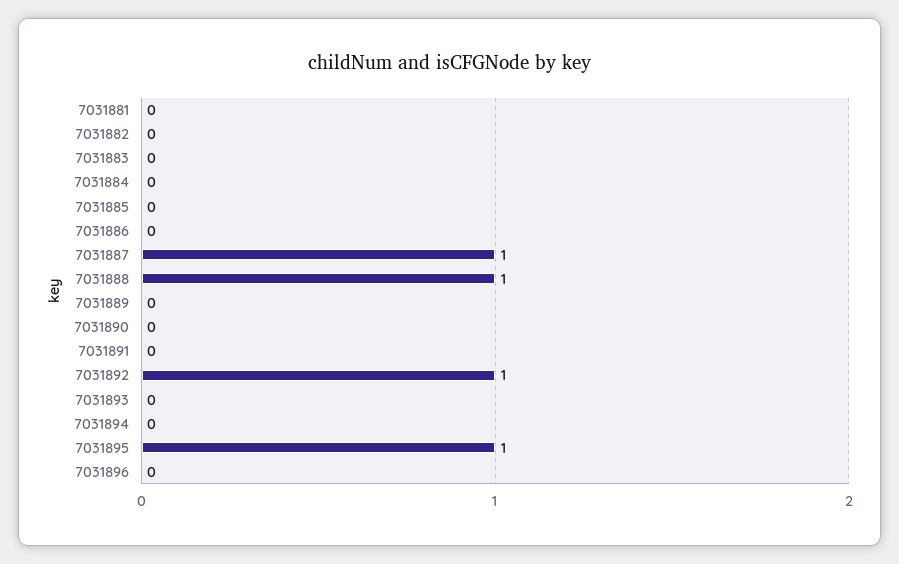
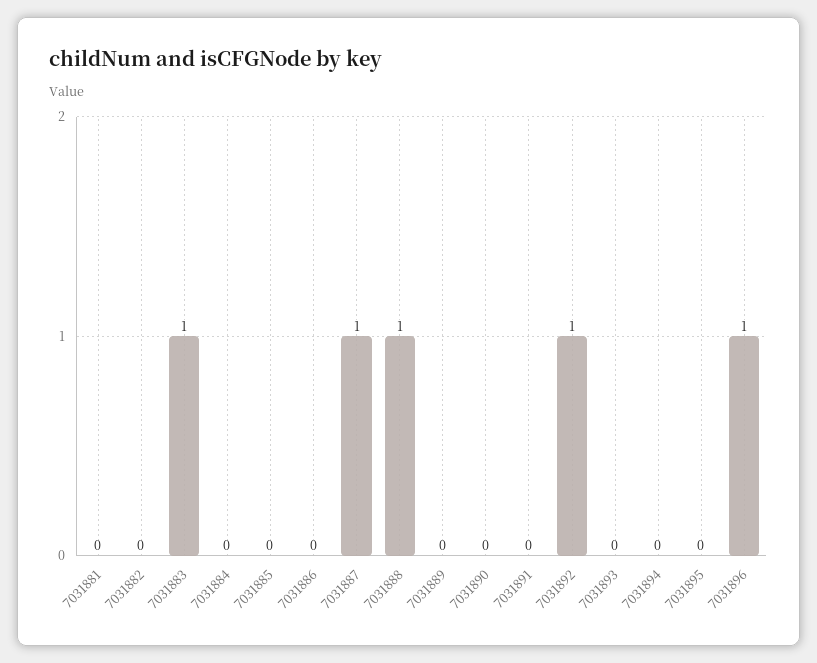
7031883: 0 -> 1
7031895: 1 -> 0
7031896: 0 -> 1

